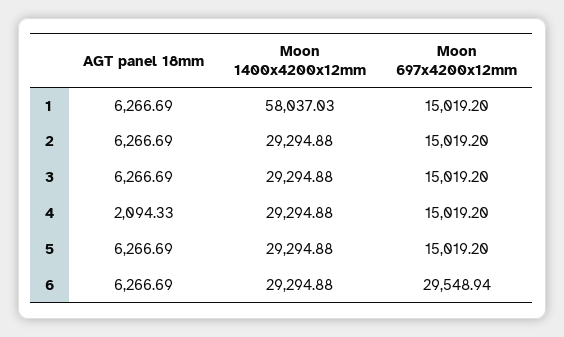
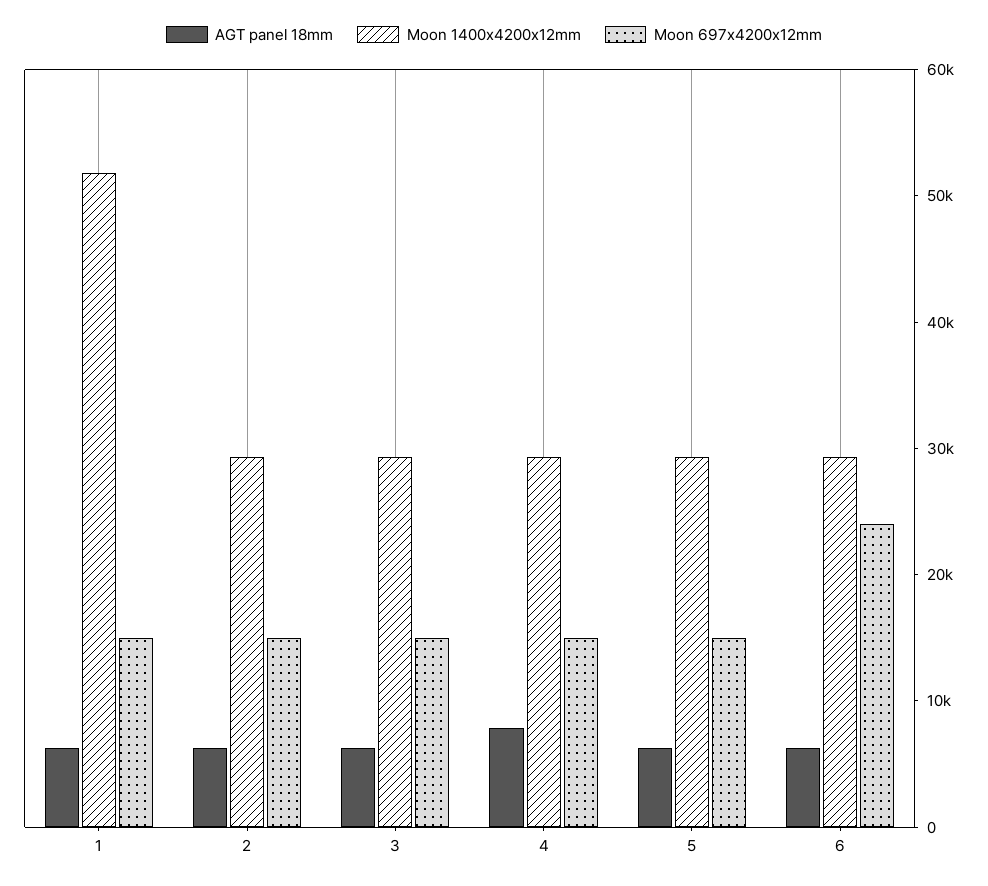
Moon 1400x4200x12mm, 1: 58037.03 -> 52000
AGT panel 18mm, 4: 2094.33 -> 8000
Moon 697x4200x12mm, 6: 29548.94 -> 24000

